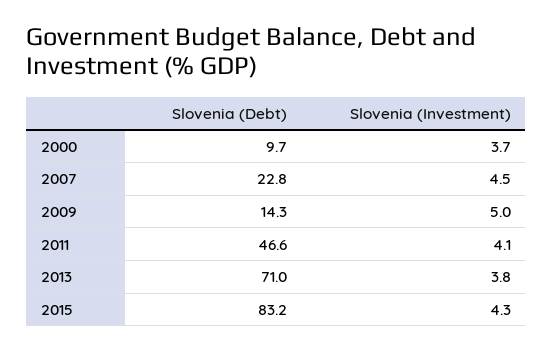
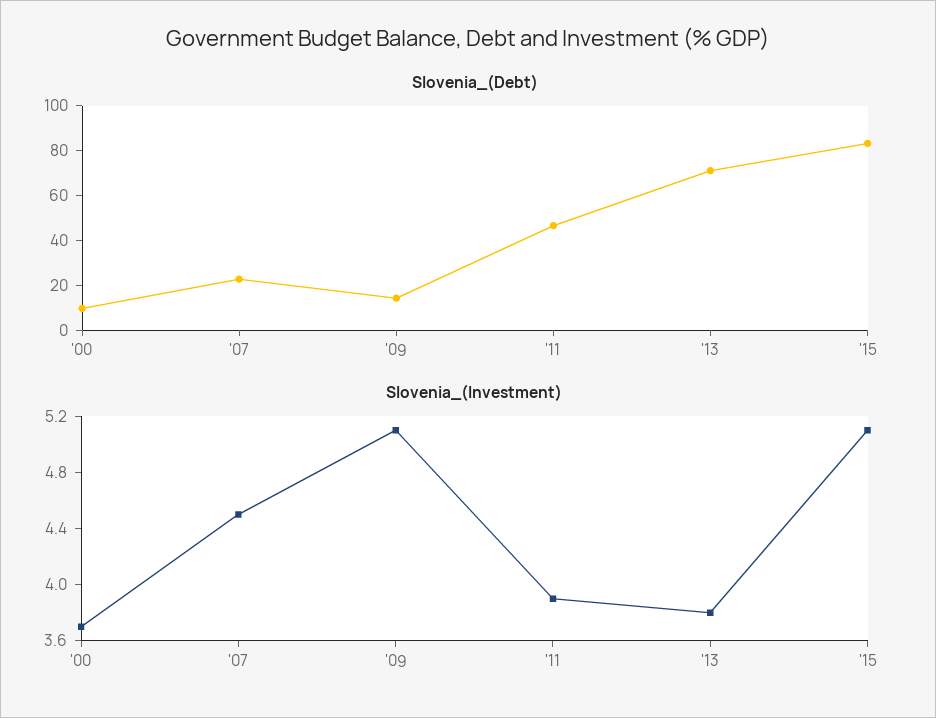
Slovenia (Investment), 2009: 5 -> 5.1
Slovenia (Investment), 2011: 4.1 -> 3.9
Slovenia (Investment), 2015: 4.3 -> 5.1

